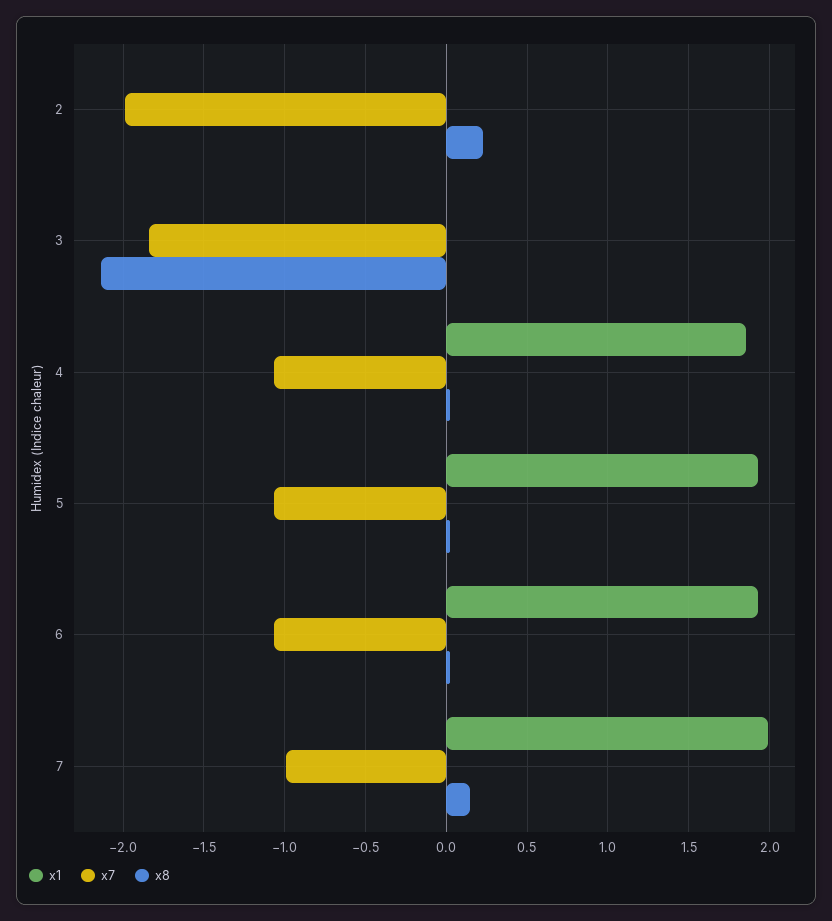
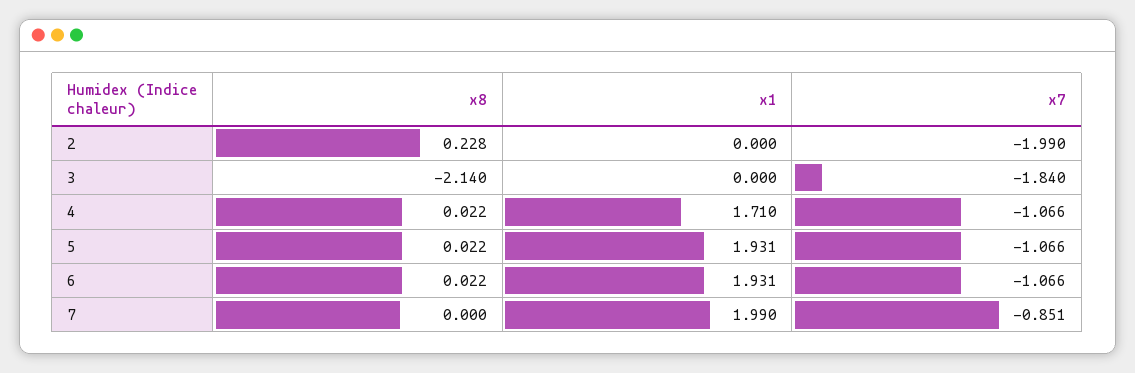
x1, 4: 1.85 -> 1.71
x7, 7: -1 -> -0.851
x8, 7: 0.15 -> 0

